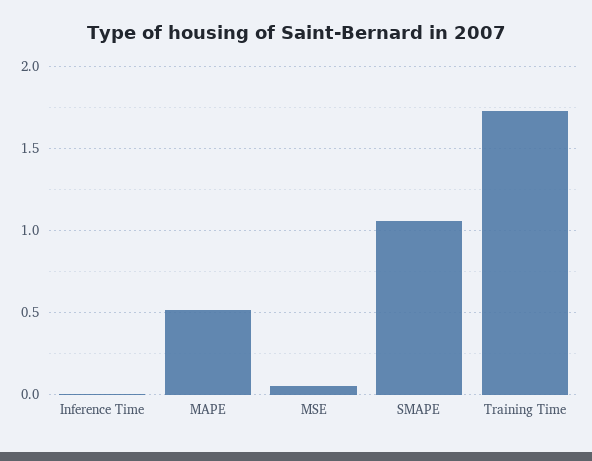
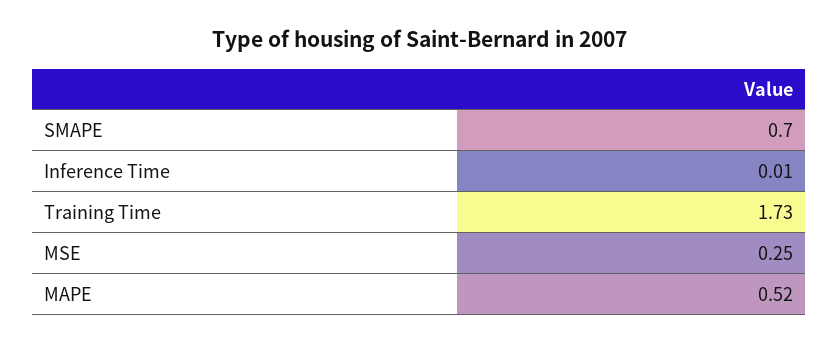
MSE: 0.05 -> 0.25
SMAPE: 1.05 -> 0.7

